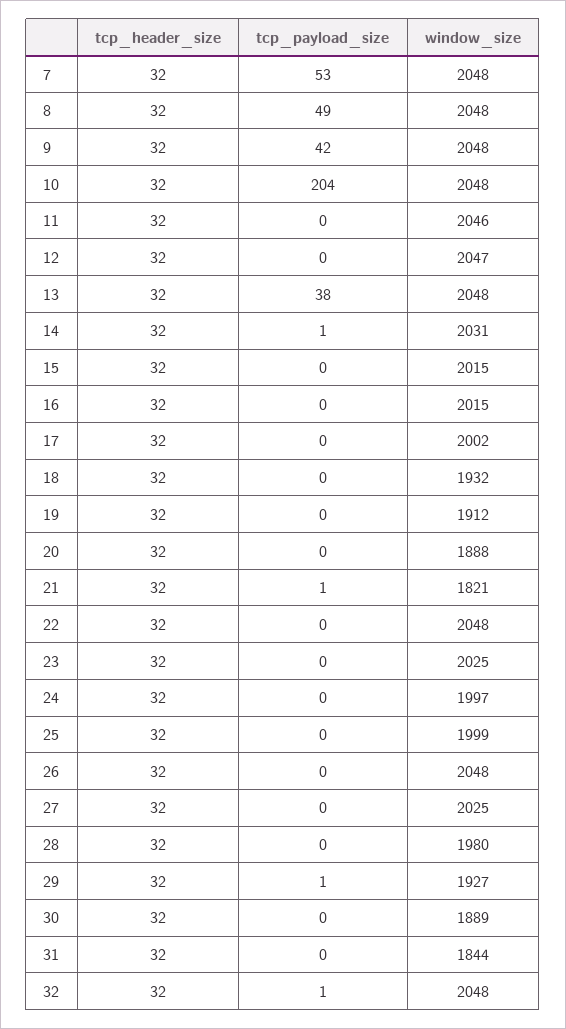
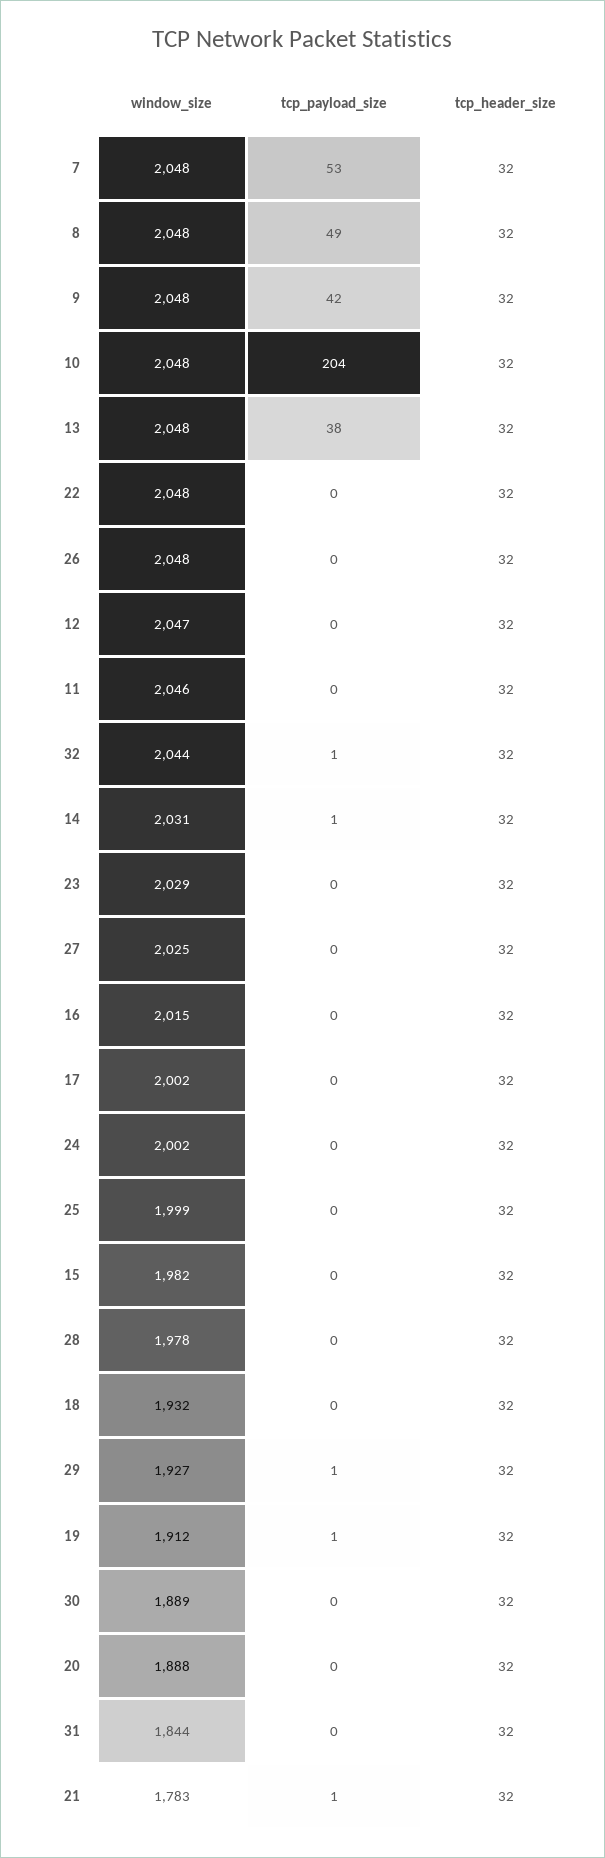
window_size, 15: 2015 -> 1982
tcp_payload_size, 19: 0 -> 1
window_size, 21: 1821 -> 1783
window_size, 23: 2025 -> 2029
window_size, 24: 1997 -> 2002
window_size, 28: 1980 -> 1978
window_size, 32: 2048 -> 2044

